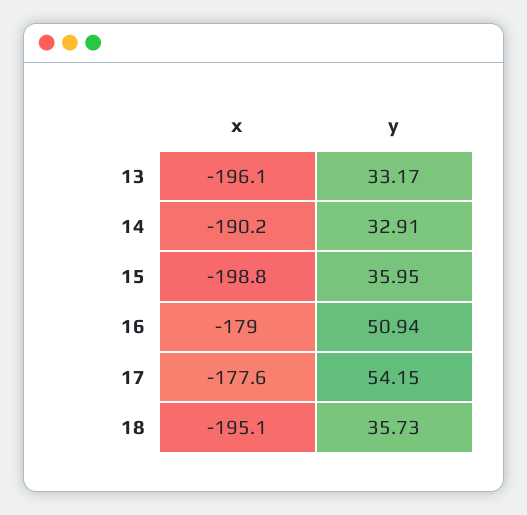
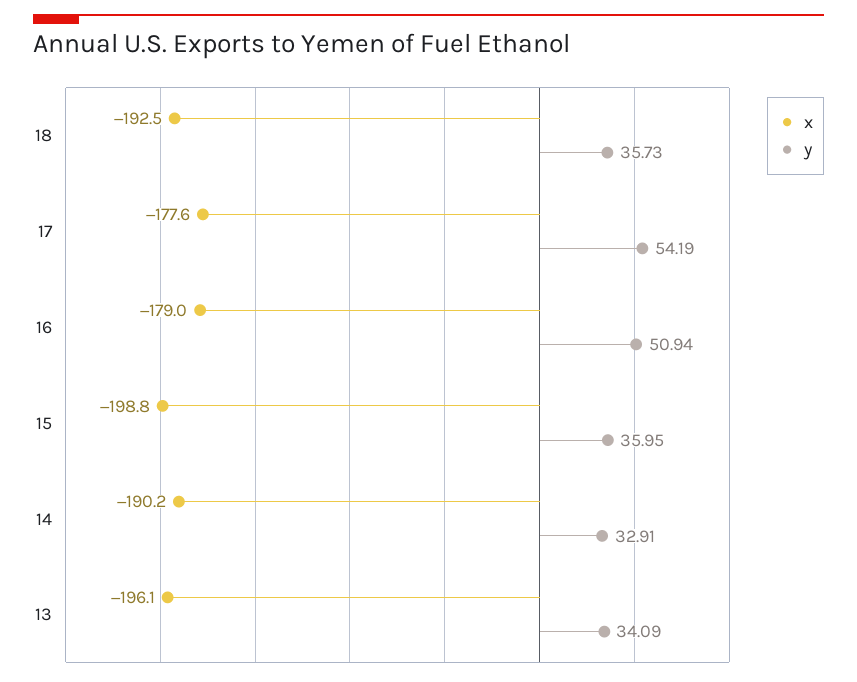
y, 13: 33.17 -> 34.09
y, 17: 54.15 -> 54.19
x, 18: -195.1 -> -192.5

